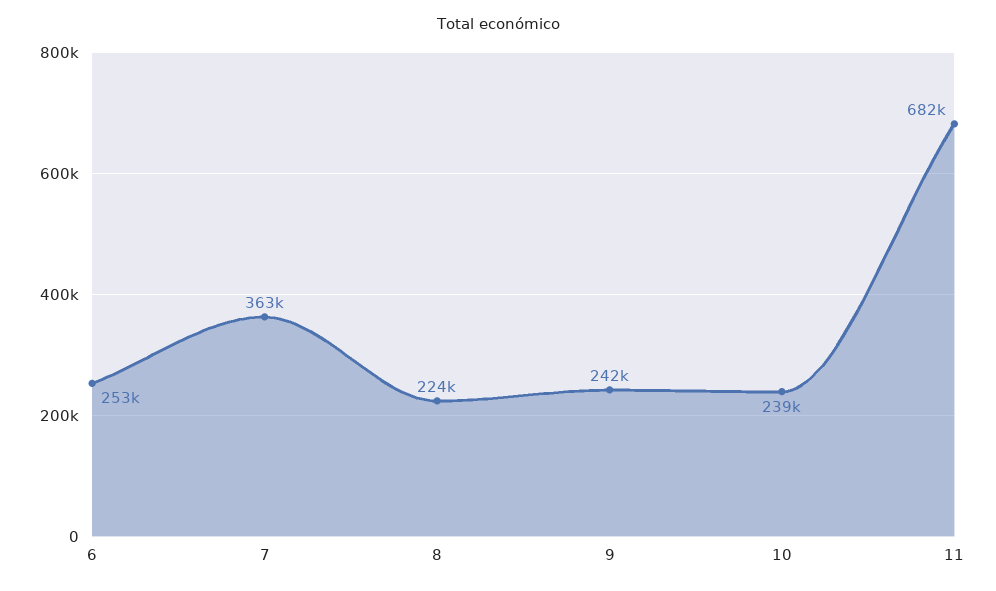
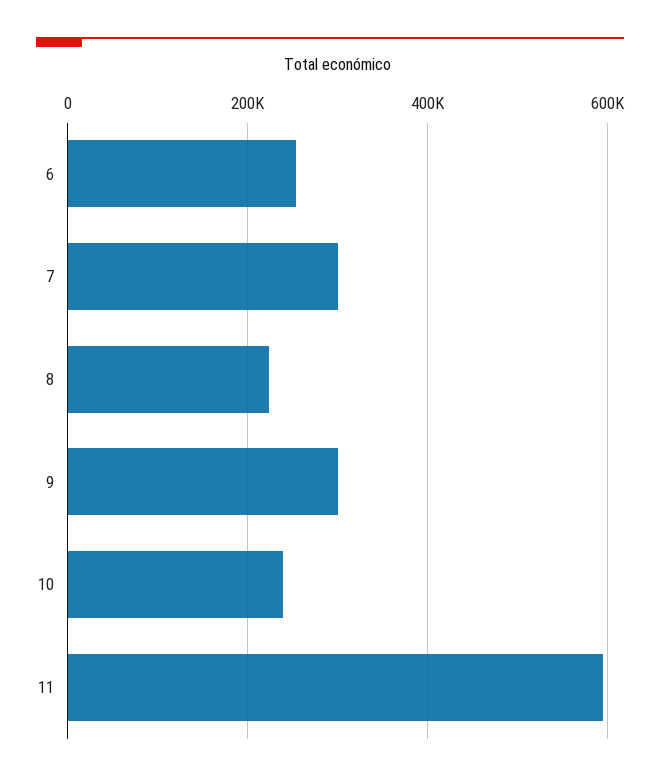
7: 363000 -> 300000
9: 242000 -> 300000
11: 682000 -> 600000

